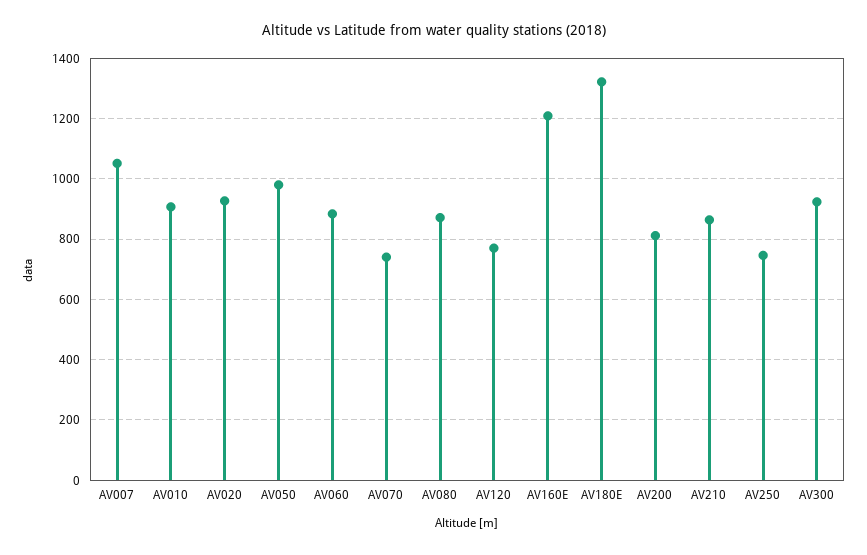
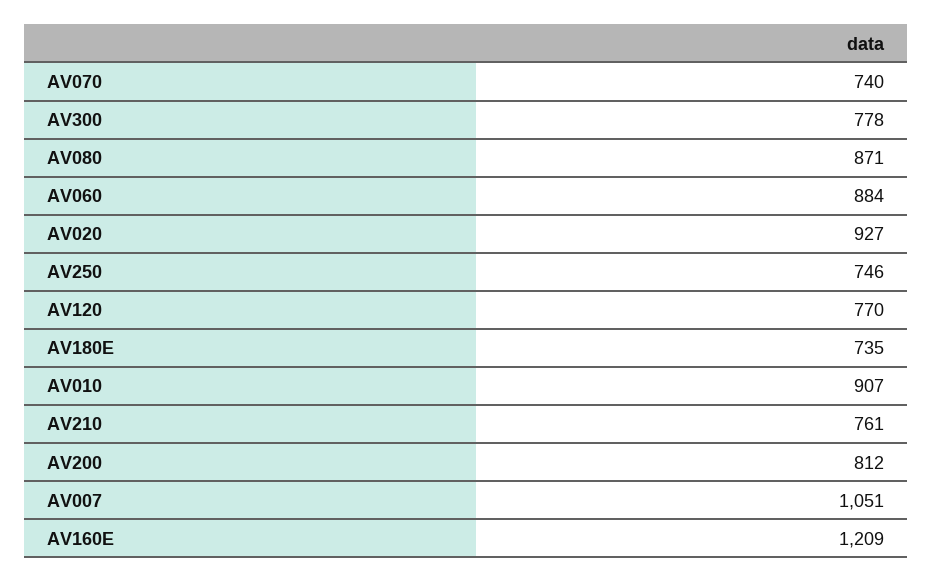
AV050: 980 -> none
AV180E: 1320 -> 735
AV210: 860 -> 761
AV300: 920 -> 778

